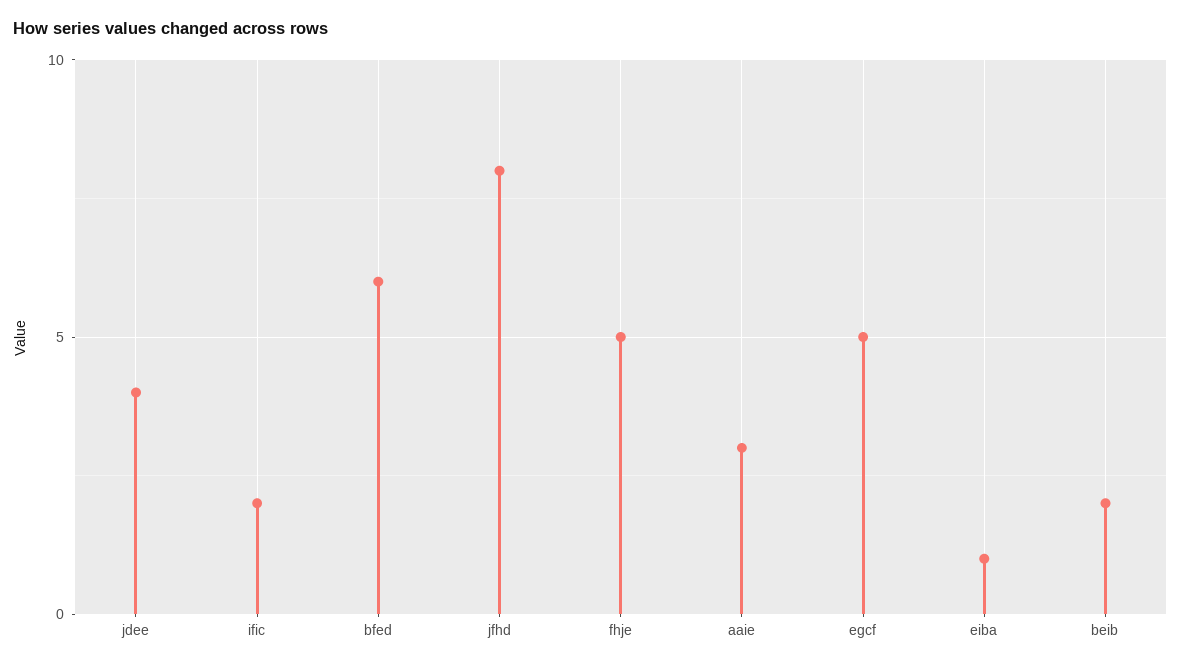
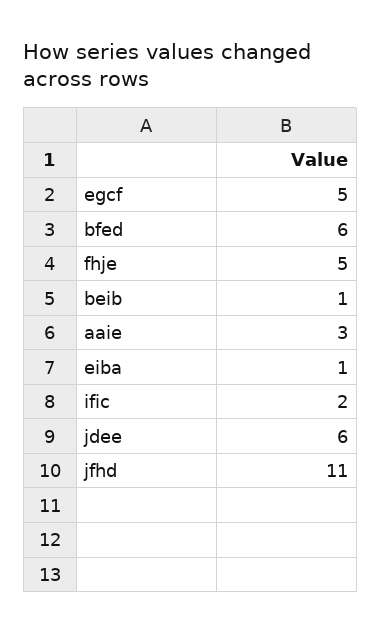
jdee: 4 -> 6
jfhd: 8 -> 11
beib: 2 -> 1

